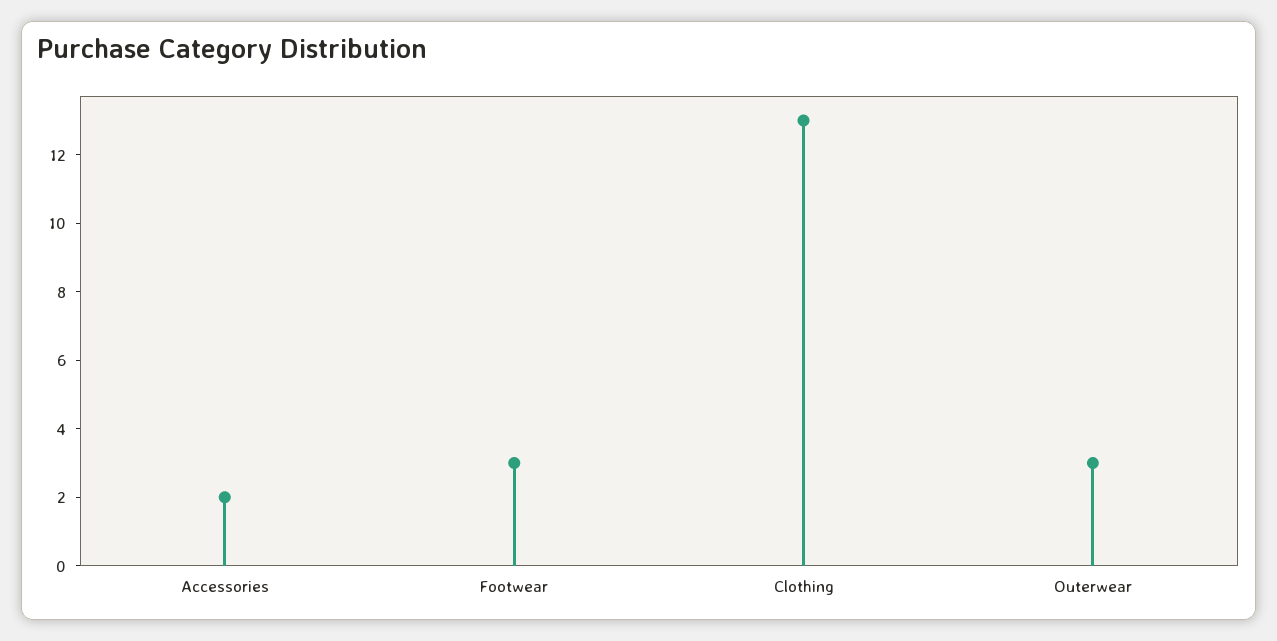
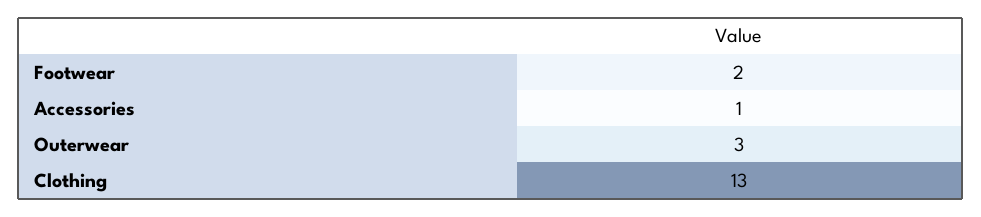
Accessories: 2 -> 1
Footwear: 3 -> 2

